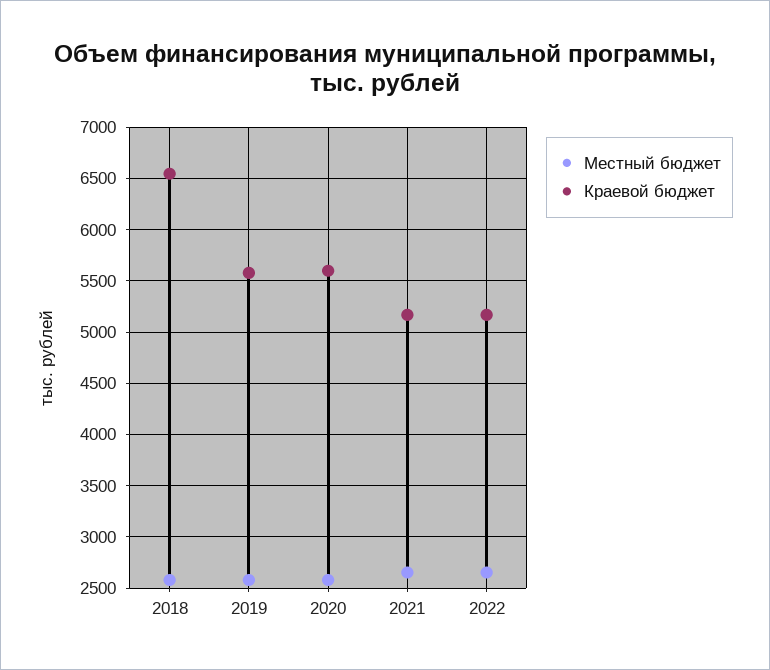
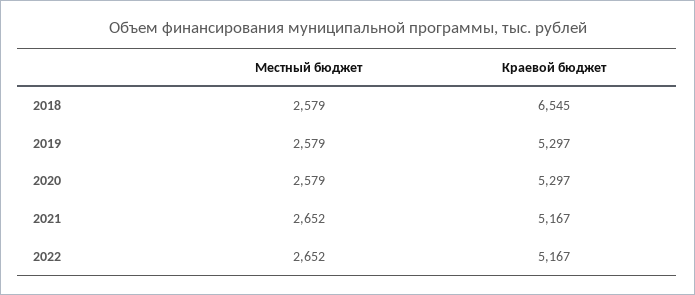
Краевой бюджет, 2019: 5600 -> 5297
Краевой бюджет, 2020: 5600 -> 5297

